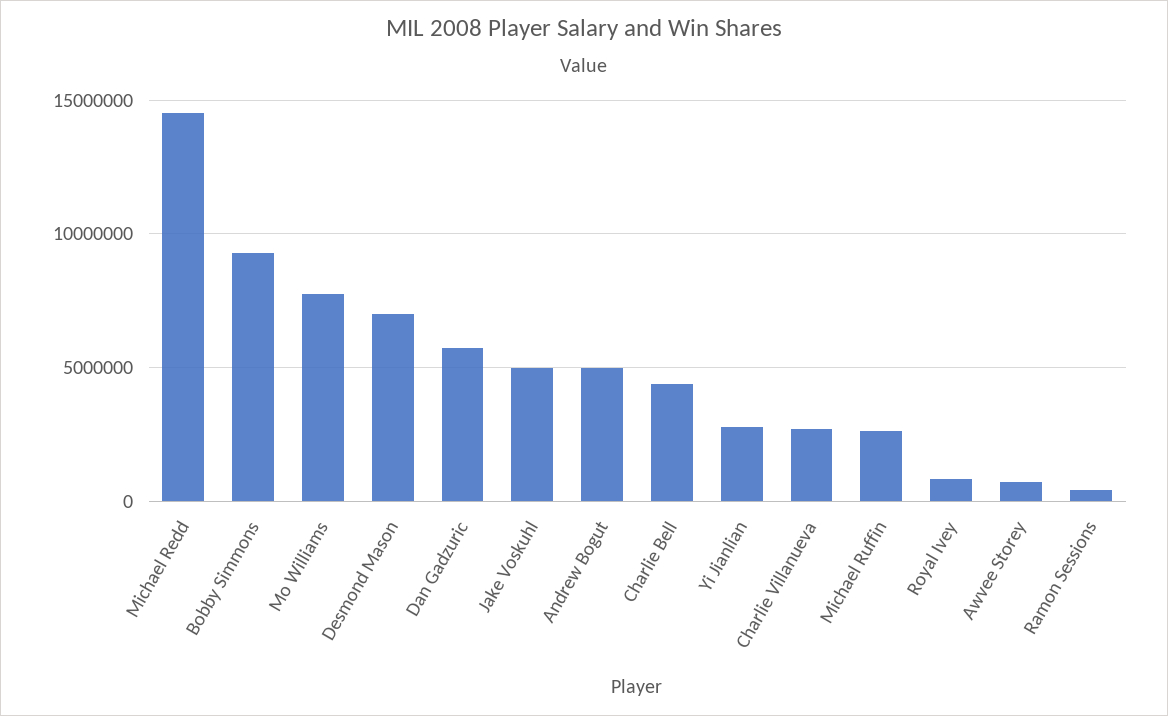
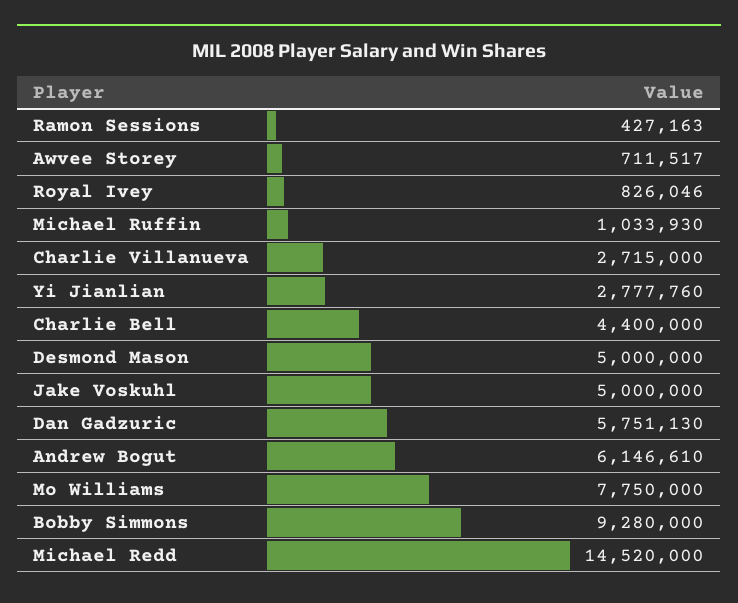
Desmond Mason: 7000000 -> 5000000
Andrew Bogut: 5000000 -> 6146610
Michael Ruffin: 2500000 -> 1033930

